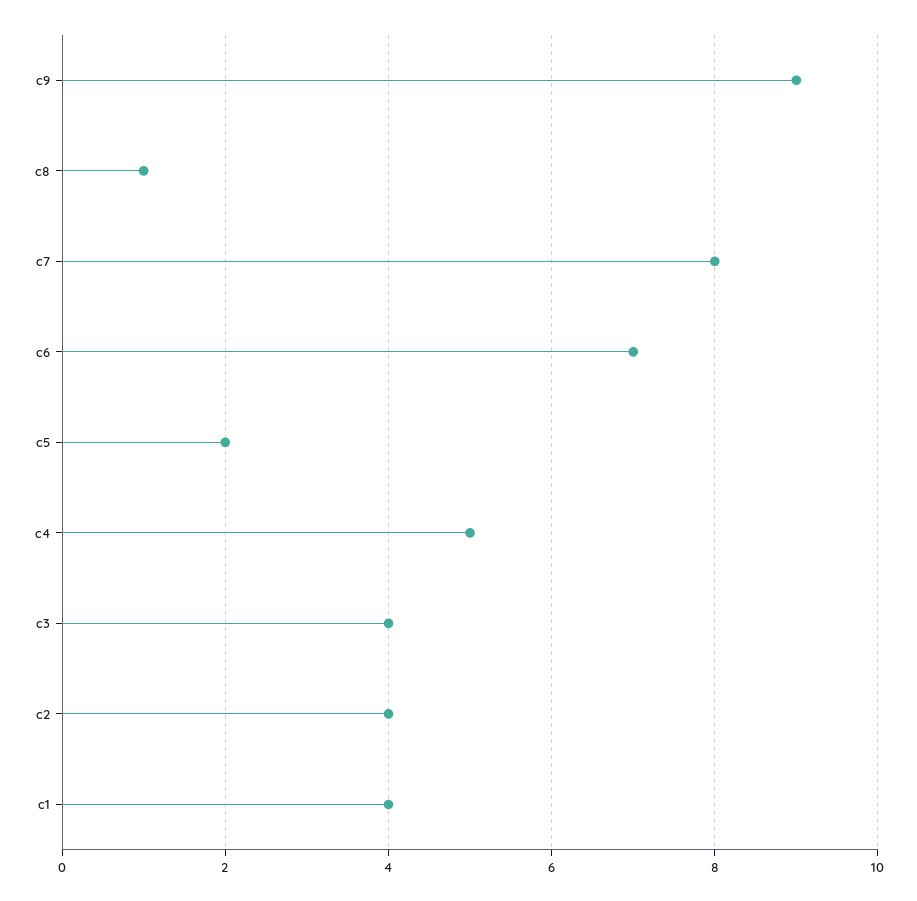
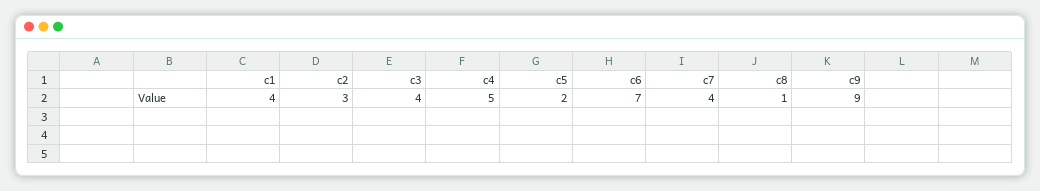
c7: 8 -> 4
c2: 4 -> 3

